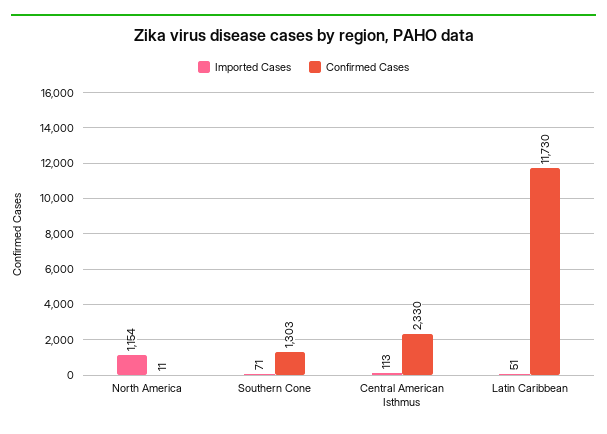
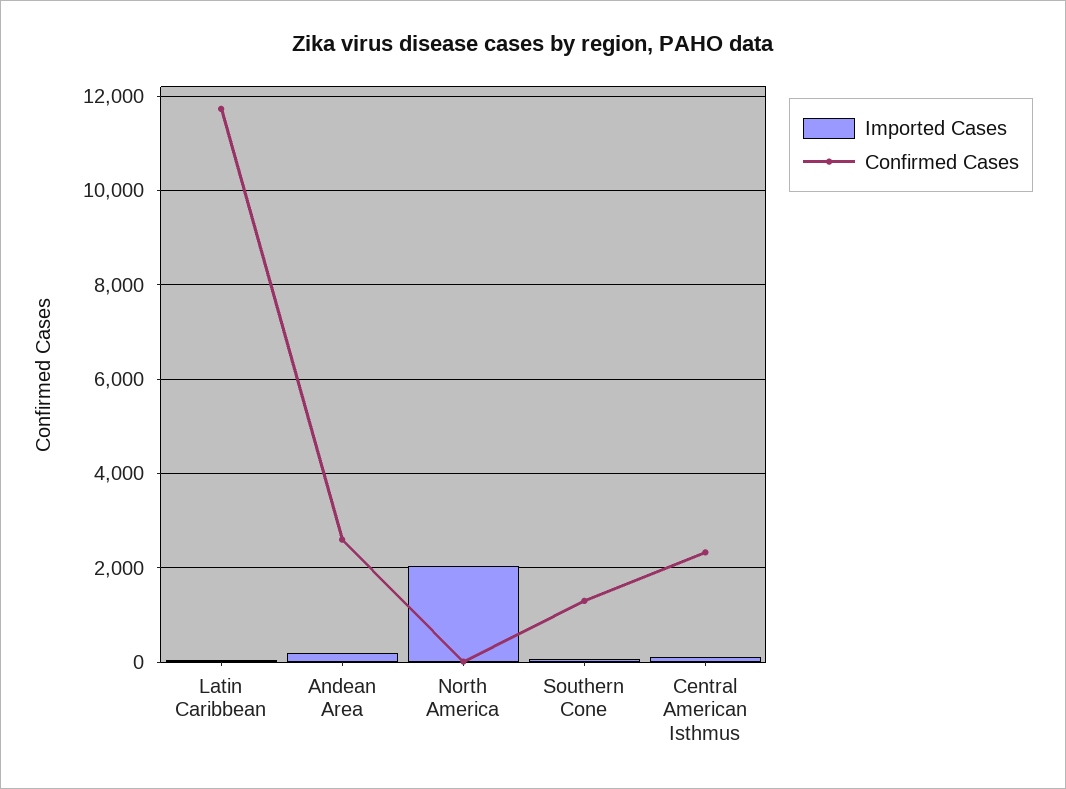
Imported Cases, North America: 1154 -> 2000
Imported Cases, Andean Area: none -> 200
Confirmed Cases, Andean Area: none -> 2600

